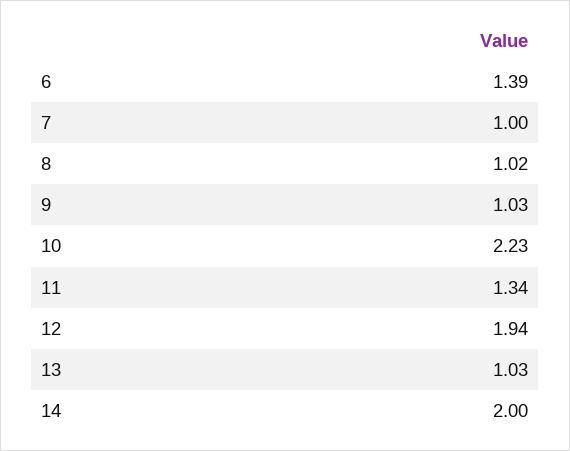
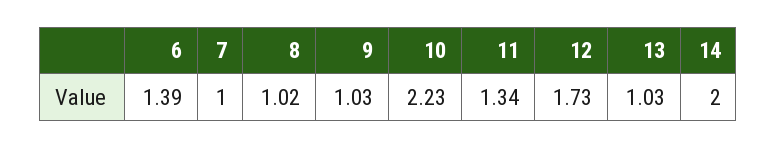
12: 1.94 -> 1.73

